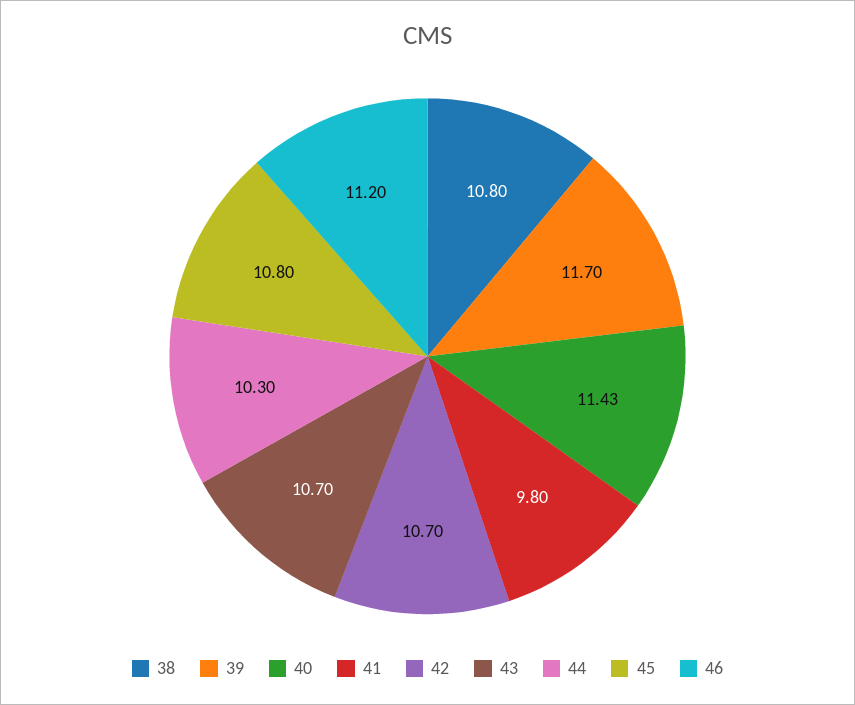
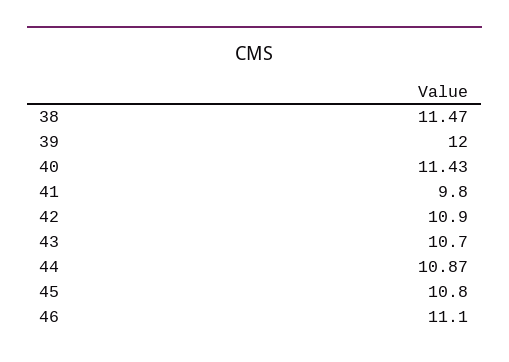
38: 10.8 -> 11.47
39: 11.7 -> 12
42: 10.7 -> 10.9
44: 10.3 -> 10.87
46: 11.2 -> 11.1

